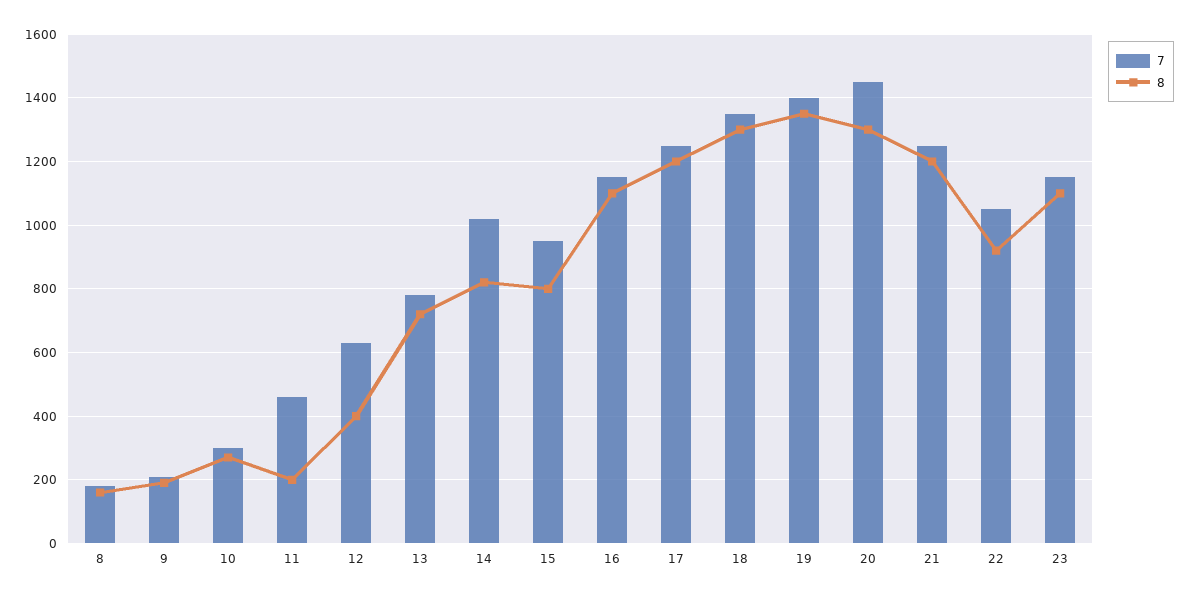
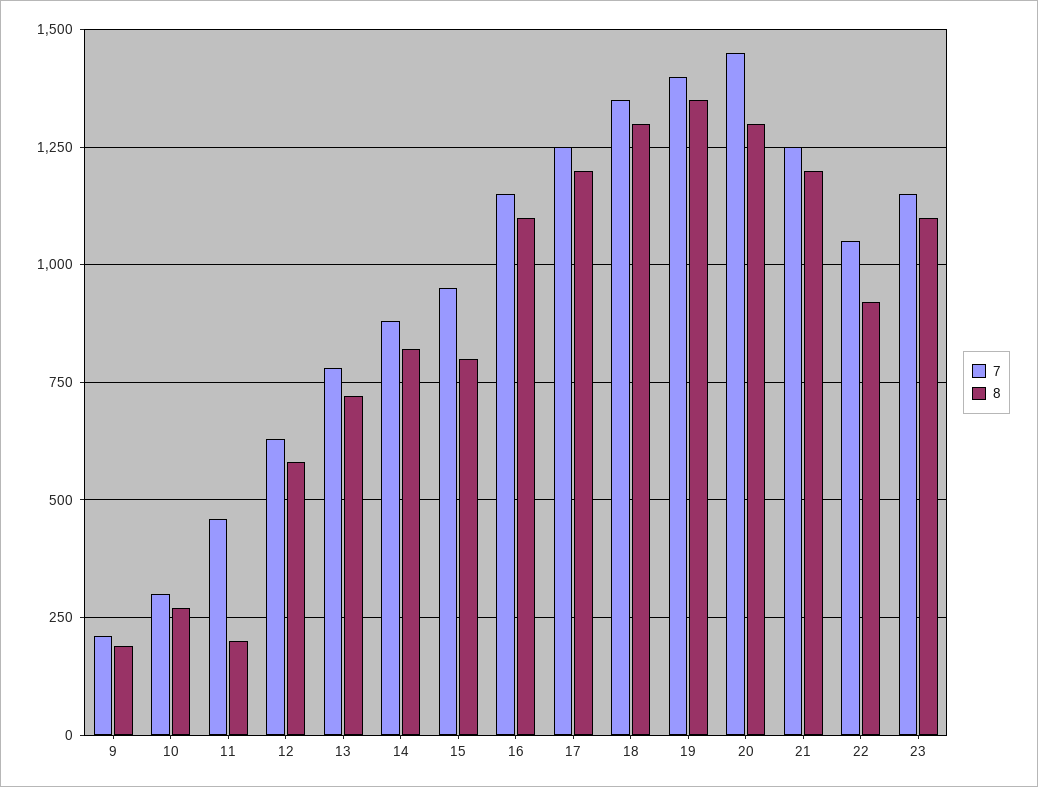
7, 8: 180 -> none
8, 8: 160 -> none
8, 12: 400 -> 575
7, 14: 1020 -> 875

